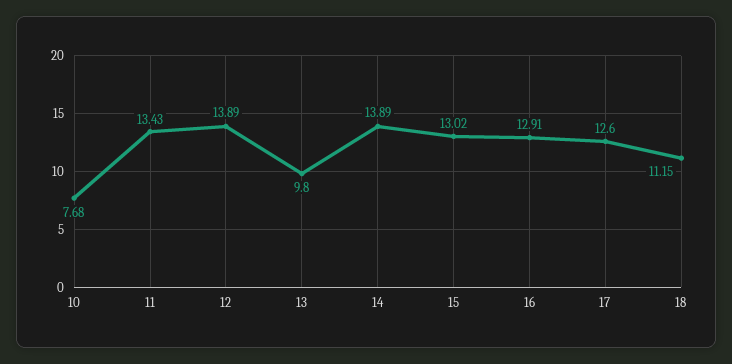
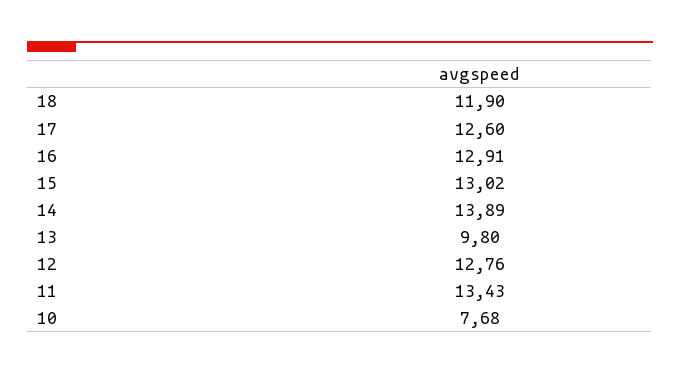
12: 13.89 -> 12.76
18: 11.15 -> 11.9

